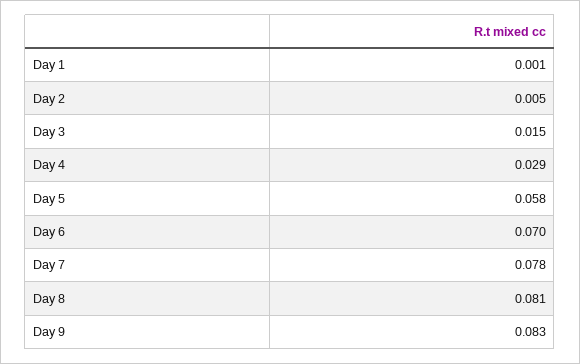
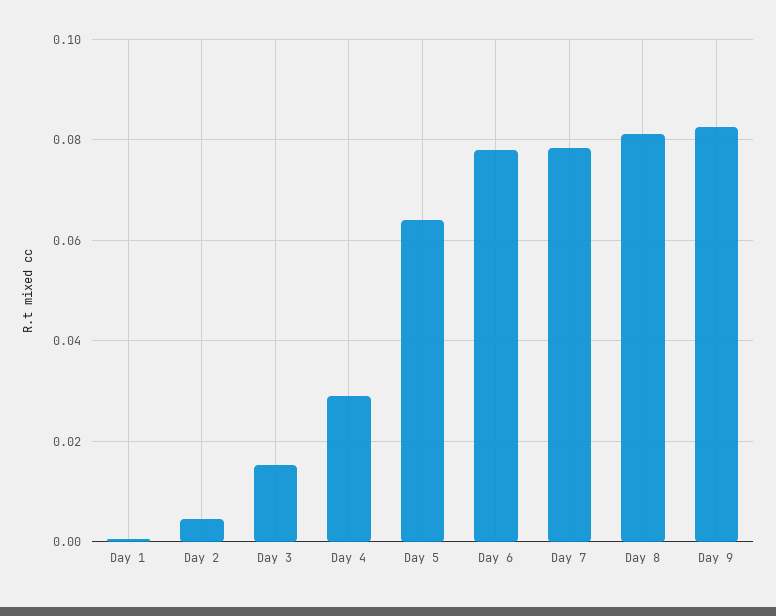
Day 5: 0.058 -> 0.064
Day 6: 0.07 -> 0.078

